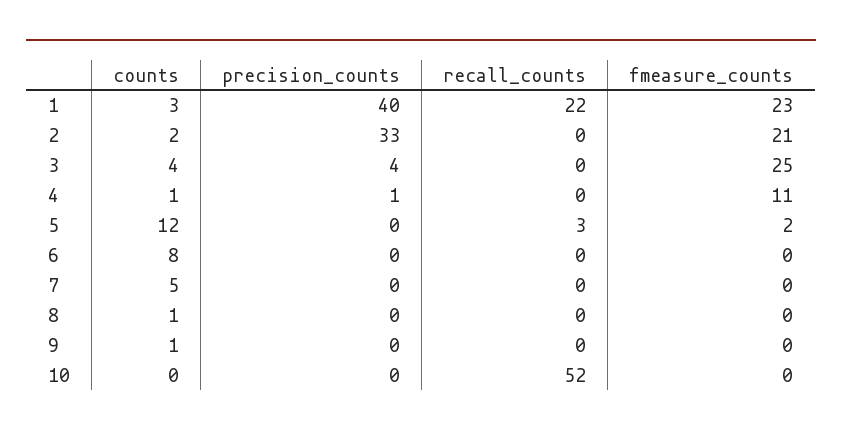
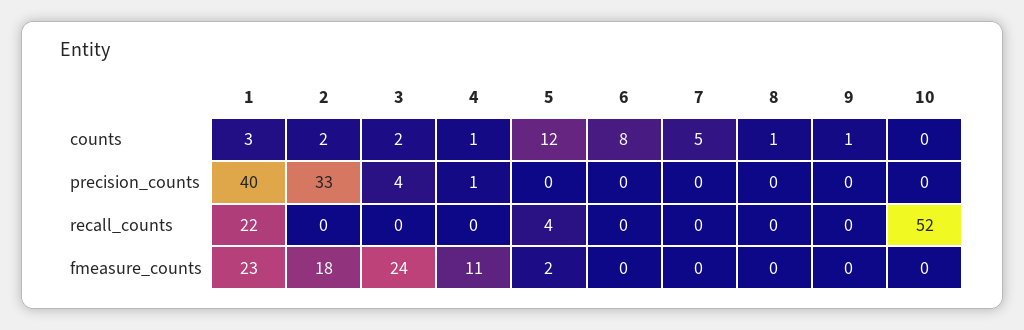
fmeasure_counts, 2: 21 -> 18
counts, 3: 4 -> 2
fmeasure_counts, 3: 25 -> 24
recall_counts, 5: 3 -> 4

